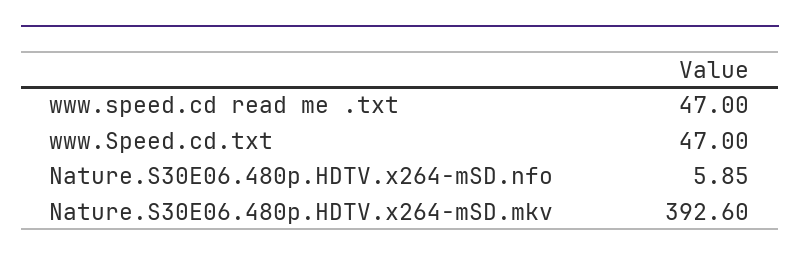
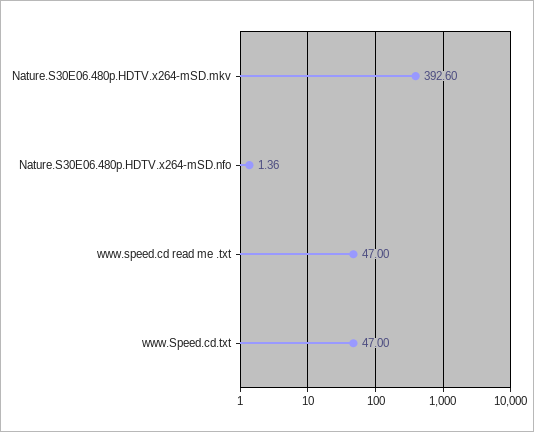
Nature.S30E06.480p.HDTV.x264-mSD.nfo: 5.85 -> 1.36

